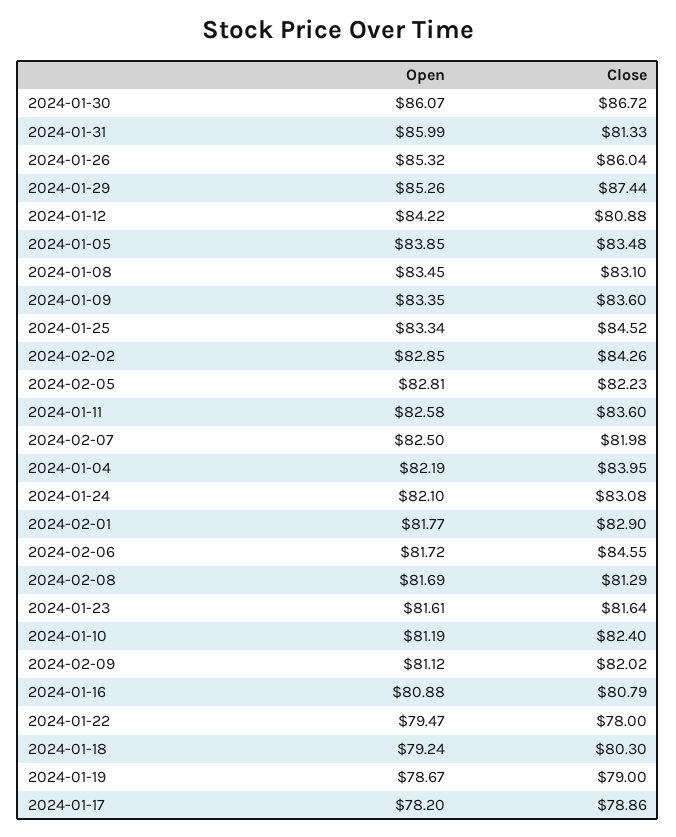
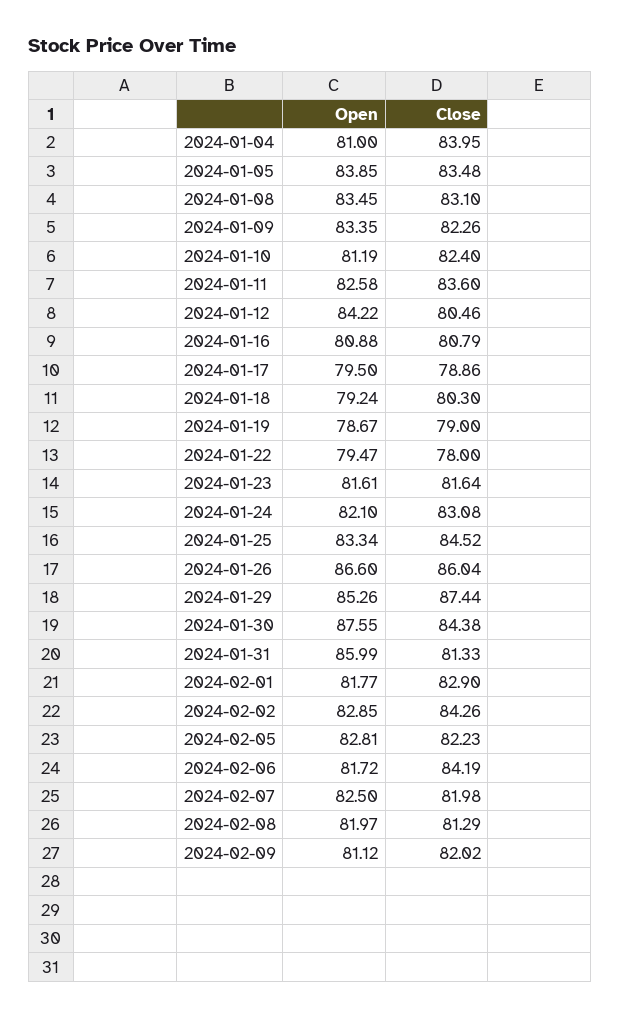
Open, 2024-01-30: 86.07 -> 87.55
Close, 2024-01-30: 86.72 -> 84.38
Open, 2024-01-26: 85.32 -> 86.6
Close, 2024-01-12: 80.88 -> 80.46
Close, 2024-01-09: 83.6 -> 82.26
Open, 2024-01-04: 82.19 -> 81
Close, 2024-02-06: 84.55 -> 84.19
Open, 2024-02-08: 81.69 -> 81.97
Open, 2024-01-17: 78.2 -> 79.5

